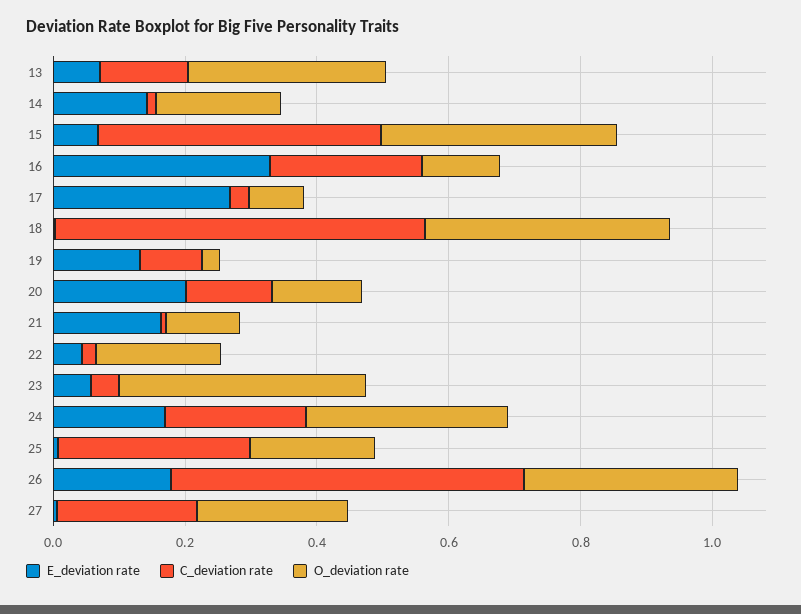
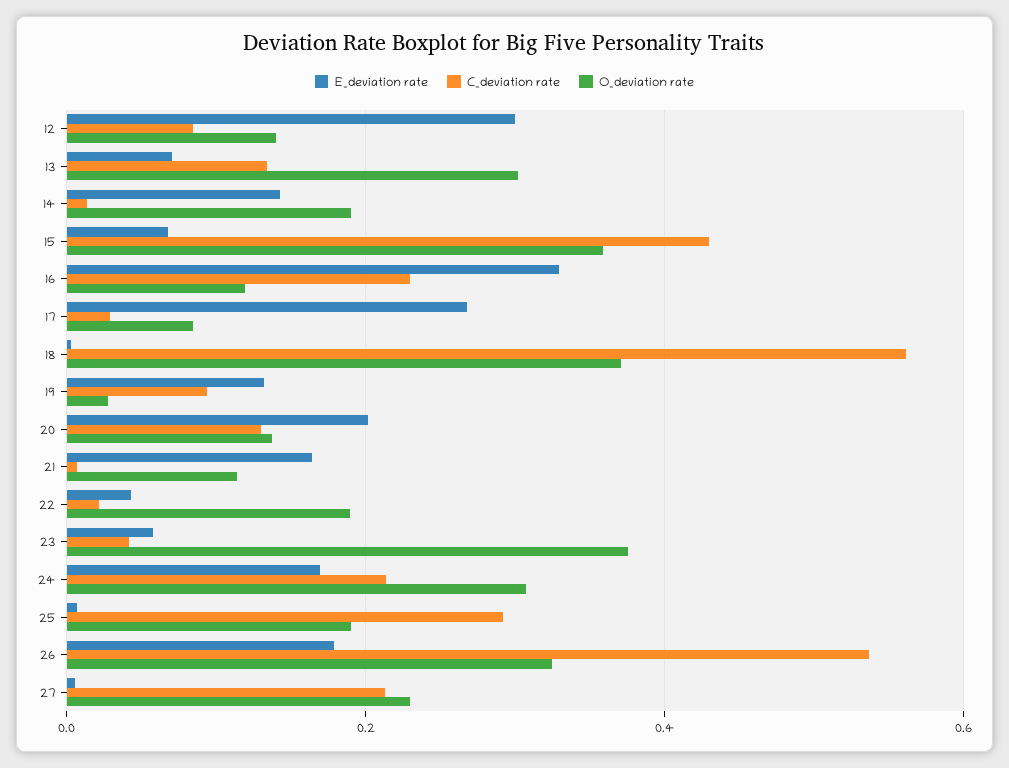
E_deviation rate, 12: none -> 0.3
C_deviation rate, 12: none -> 0.08
O_deviation rate, 12: none -> 0.14

